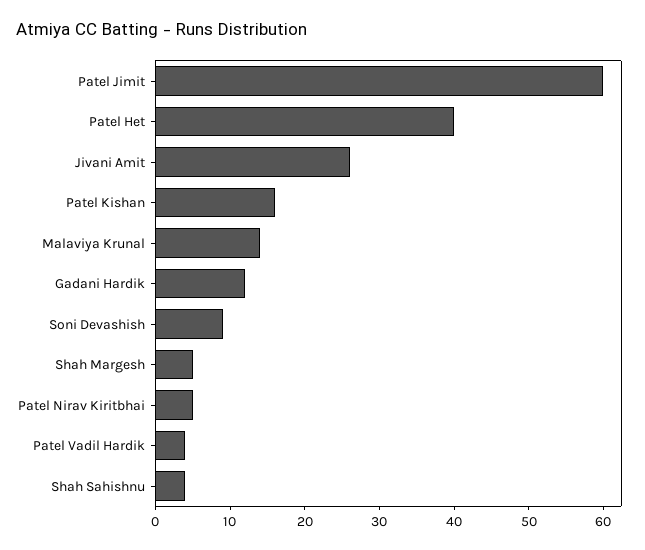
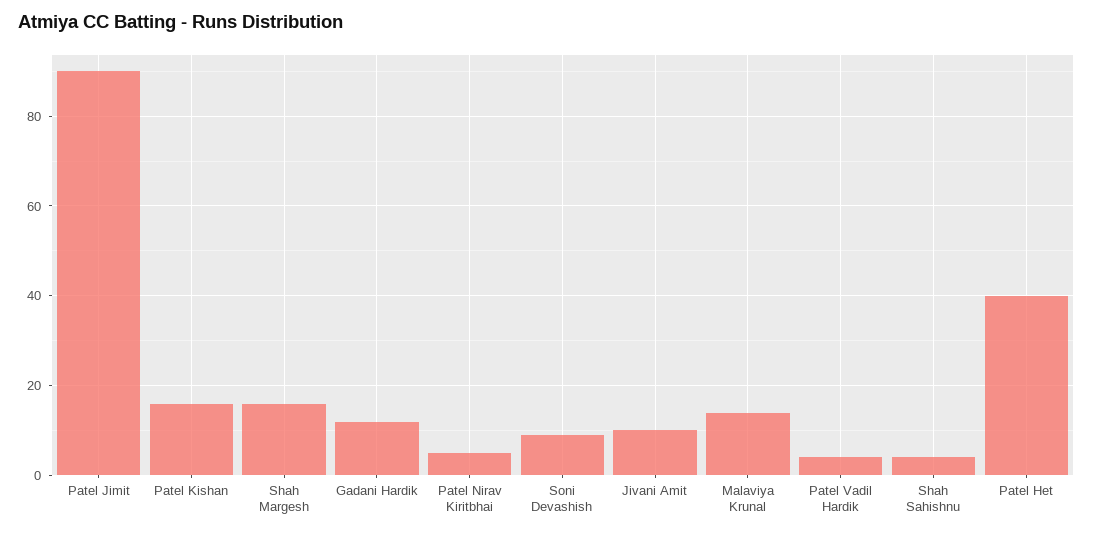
Patel Jimit: 60 -> 90
Jivani Amit: 25 -> 10
Shah Margesh: 5 -> 15

